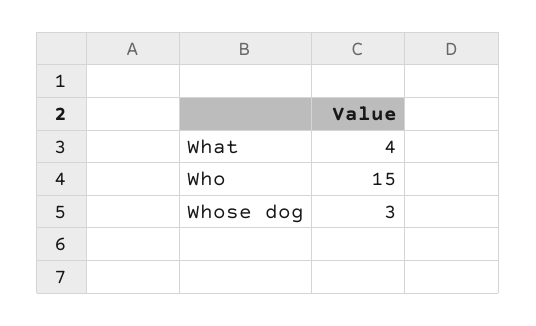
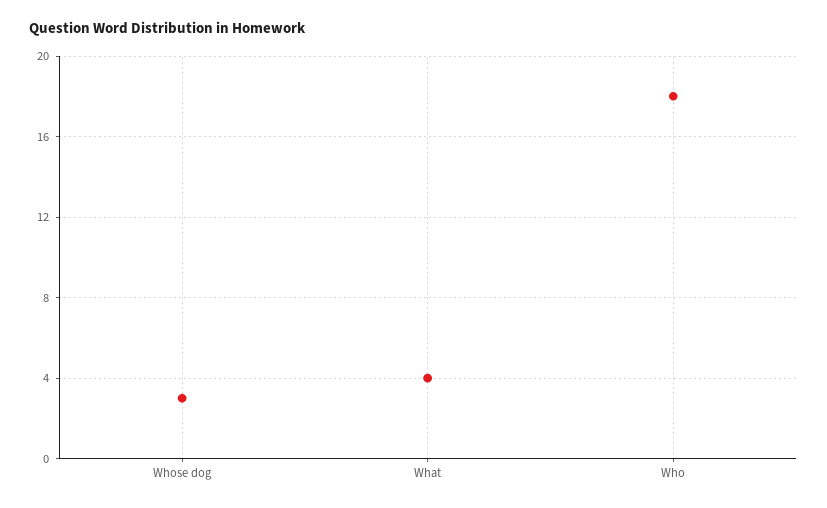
Who: 15 -> 18

